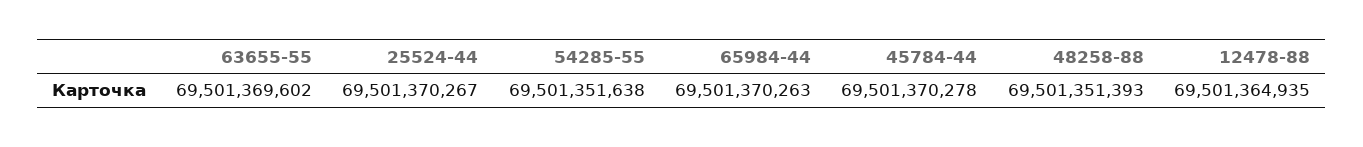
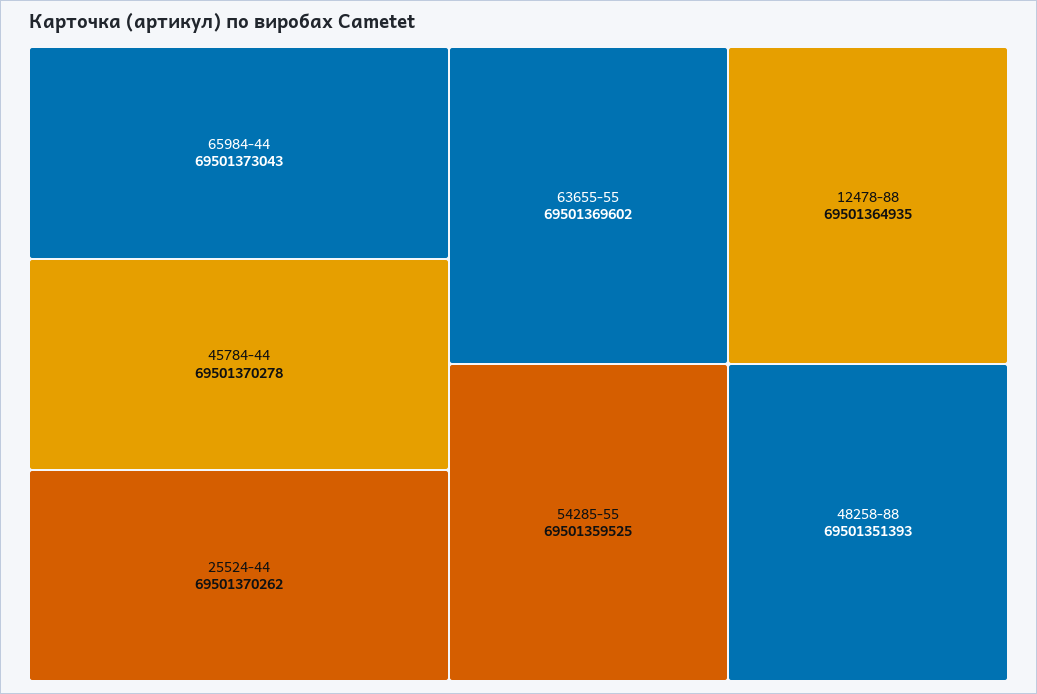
25524-44: 69501370267 -> 69501370262
54285-55: 69501351638 -> 69501359525
65984-44: 69501370263 -> 69501373043

